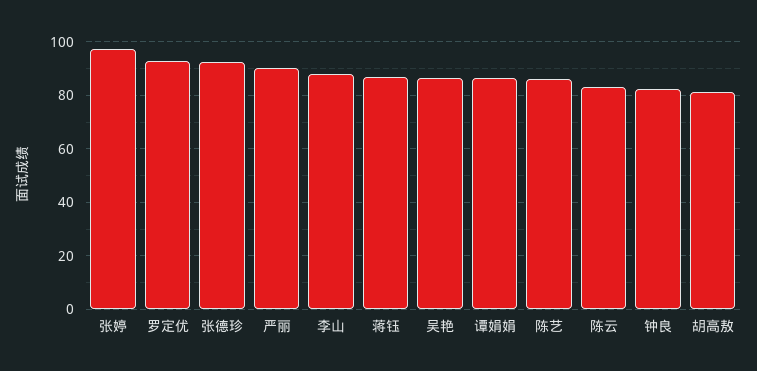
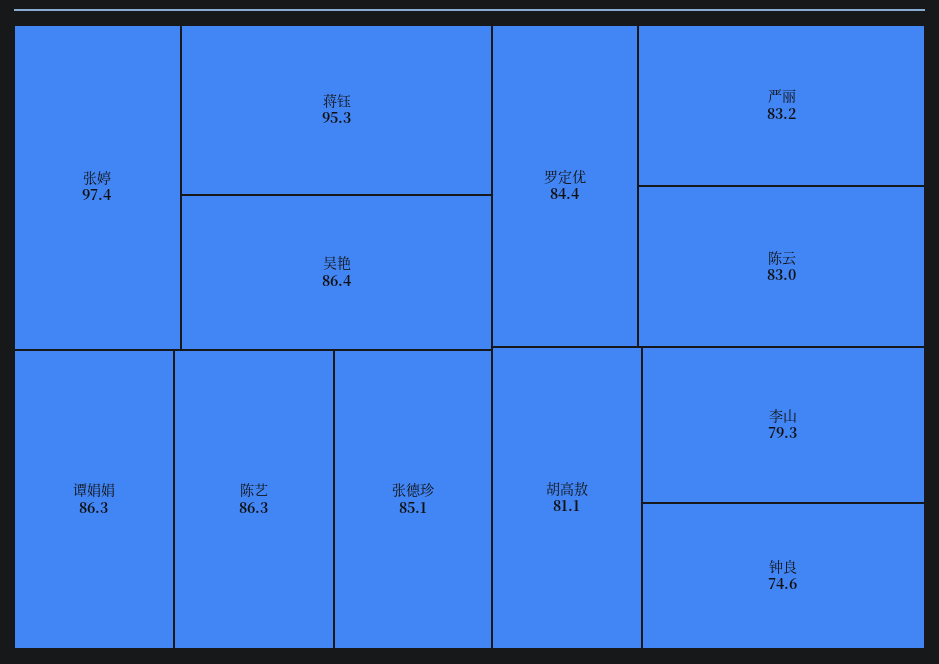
罗定优: 92.5 -> 84.4
张德珍: 92.5 -> 85.1
严丽: 90 -> 83.2
李山: 87.5 -> 79.3
蒋钰: 87.5 -> 95.3
钟良: 82.5 -> 74.6

